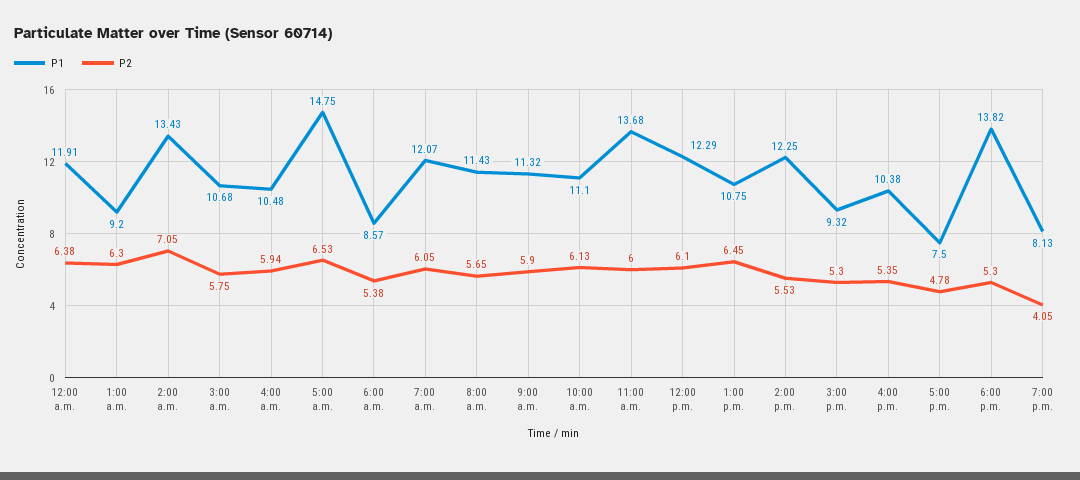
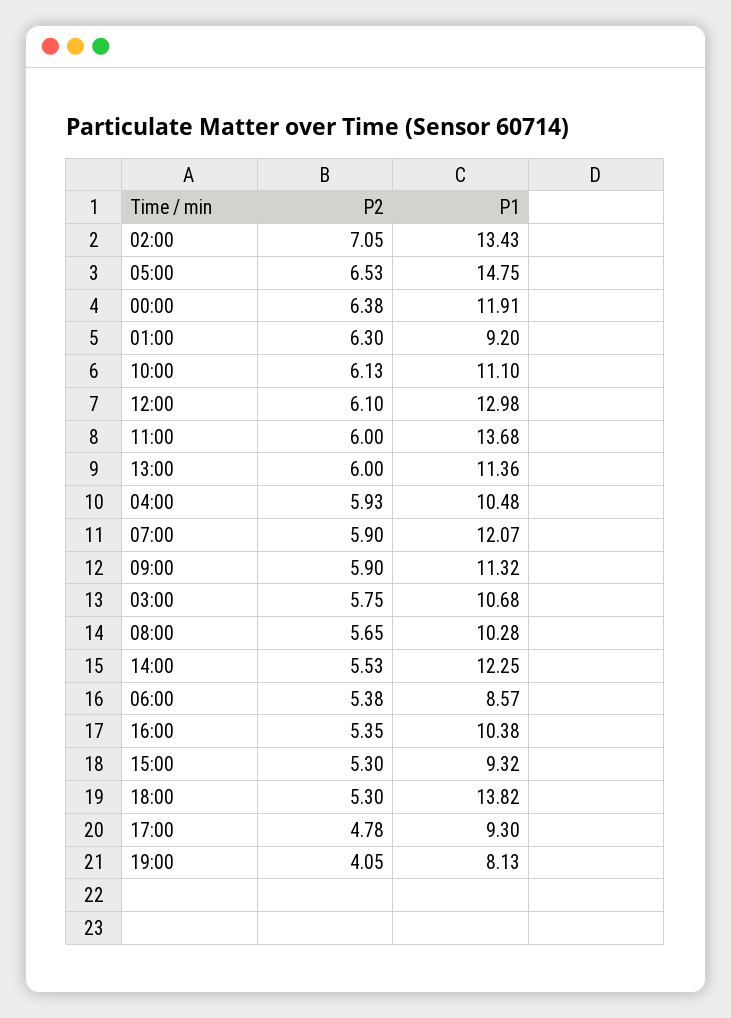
P2, 4:00 a.m.: 5.94 -> 5.93
P2, 7:00 a.m.: 6.05 -> 5.9
P1, 8:00 a.m.: 11.43 -> 10.28
P1, 12:00 p.m.: 12.29 -> 12.98
P1, 1:00 p.m.: 10.75 -> 11.36
P2, 1:00 p.m.: 6.45 -> 6
P1, 5:00 p.m.: 7.5 -> 9.3

